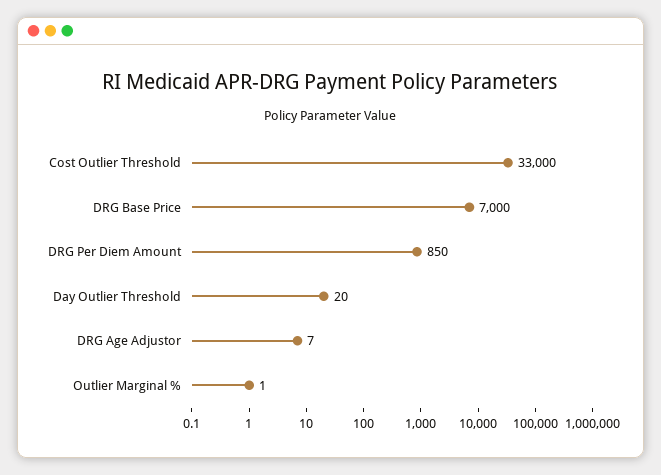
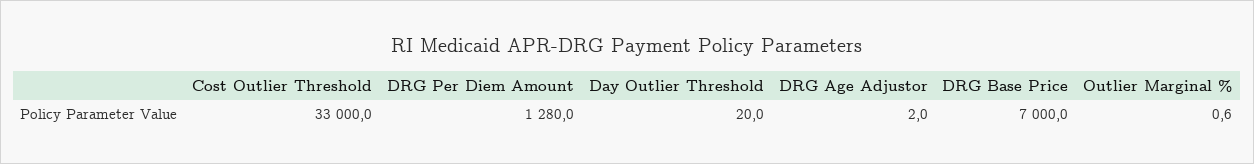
DRG Per Diem Amount: 850 -> 1280
DRG Age Adjustor: 7 -> 2

